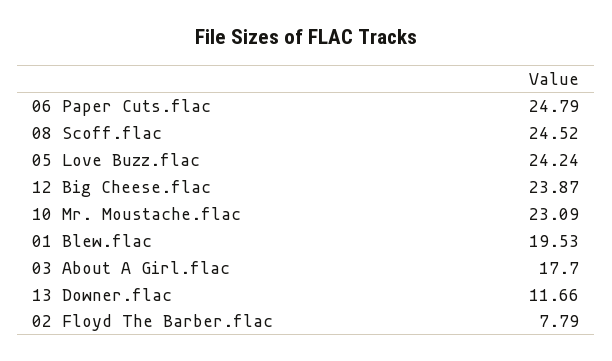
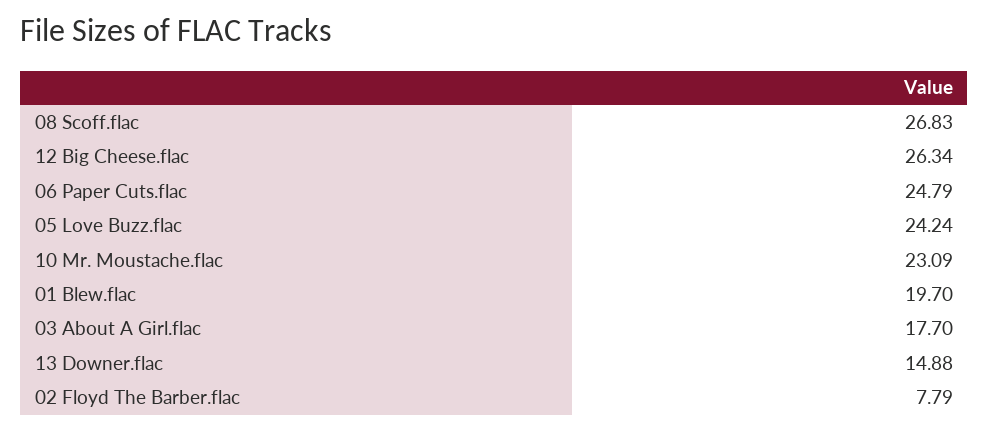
08 Scoff.flac: 24.52 -> 26.83
12 Big Cheese.flac: 23.87 -> 26.34
01 Blew.flac: 19.53 -> 19.7
13 Downer.flac: 11.66 -> 14.88

